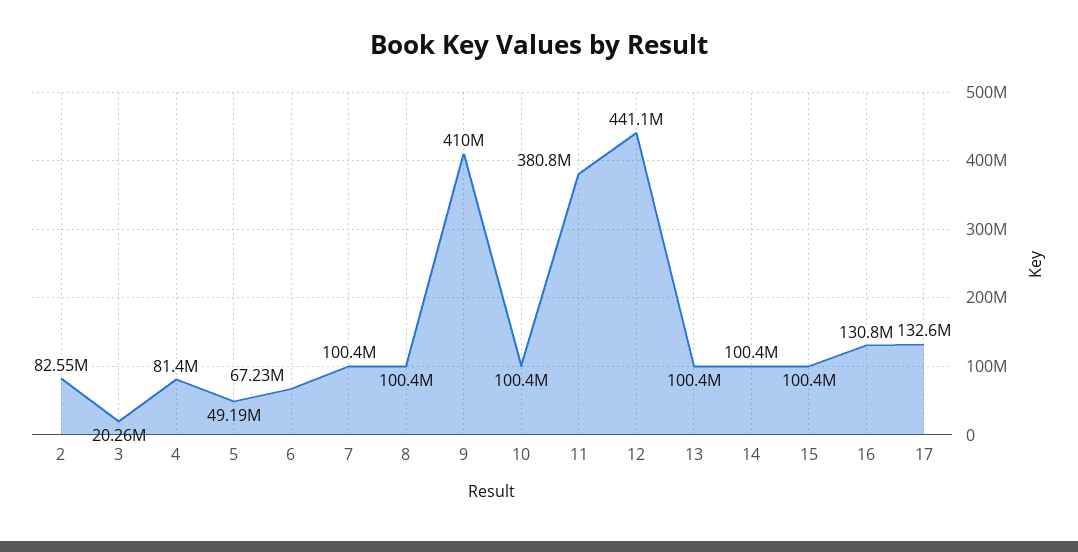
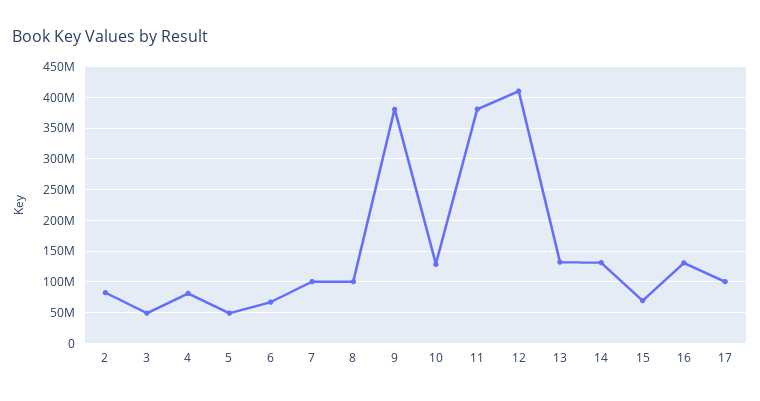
3: 20260000 -> 50000000
9: 410000000 -> 380000000
10: 100400000 -> 130000000
12: 441100000 -> 410000000
13: 100400000 -> 130000000
14: 100400000 -> 130000000
15: 100400000 -> 70000000
17: 132600000 -> 100000000

